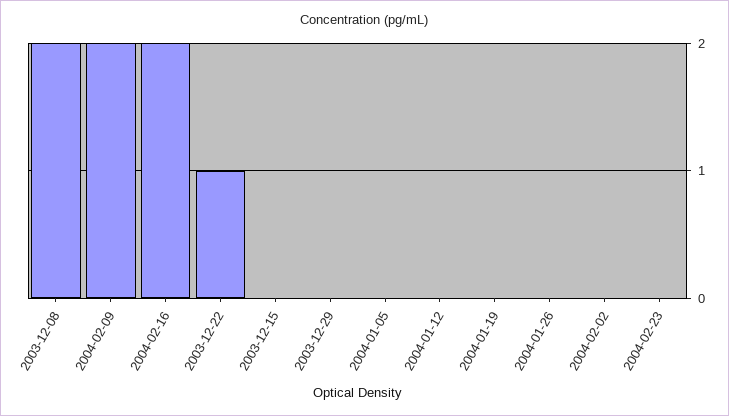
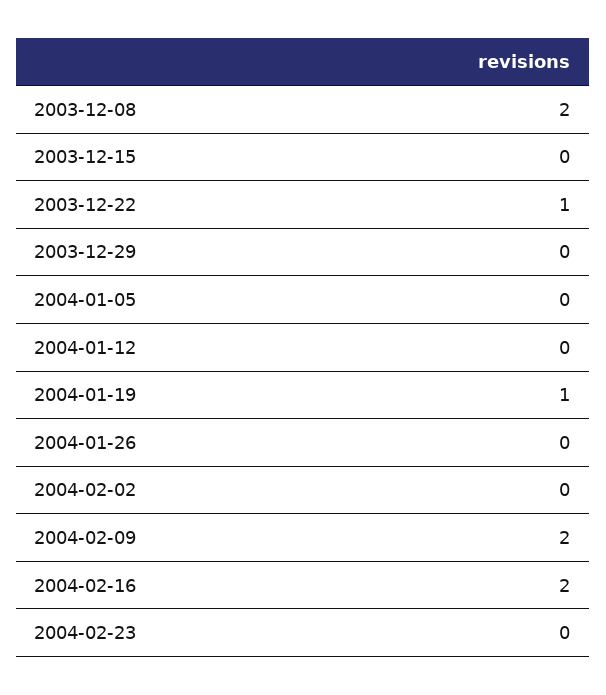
2004-01-19: 0 -> 1

